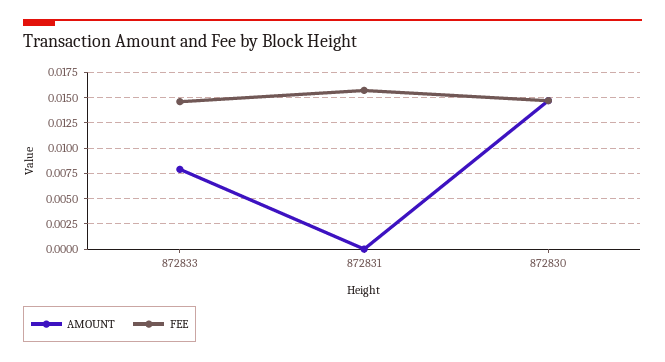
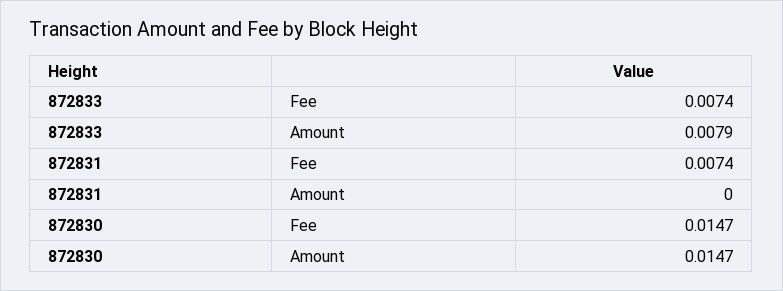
FEE, 872833: 0.015 -> 0.0074
FEE, 872831: 0.015 -> 0.0074

